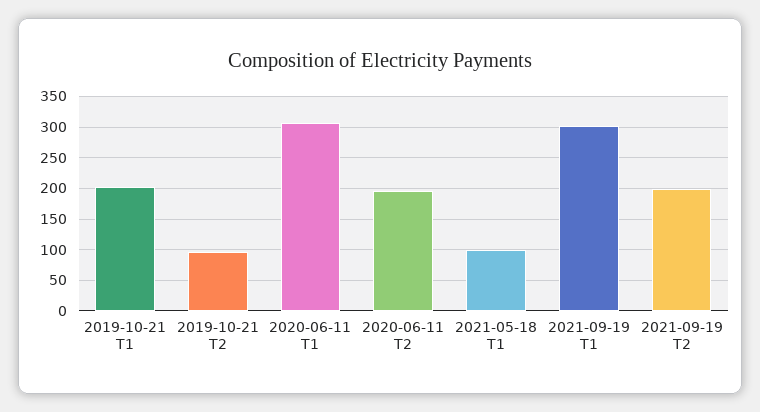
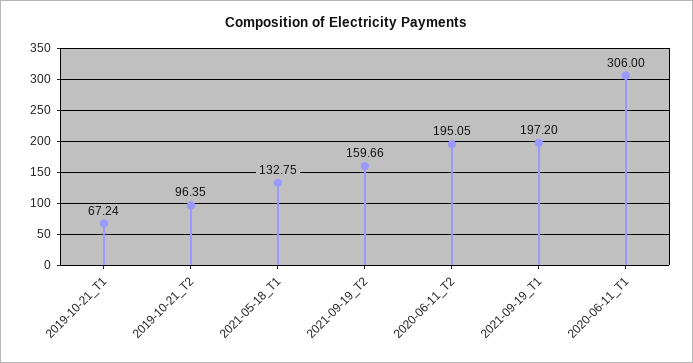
2019-10-21 Т1: 200 -> 67.24
2021-05-18 Т1: 100 -> 132.75
2021-09-19 Т1: 300 -> 197.2
2021-09-19 Т2: 200 -> 159.66

